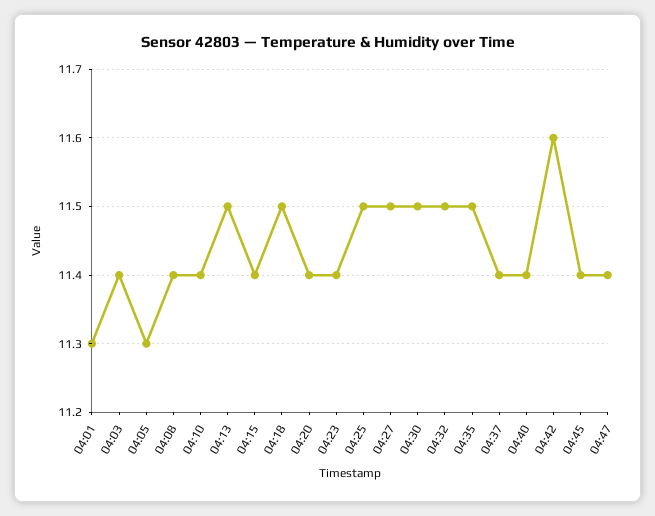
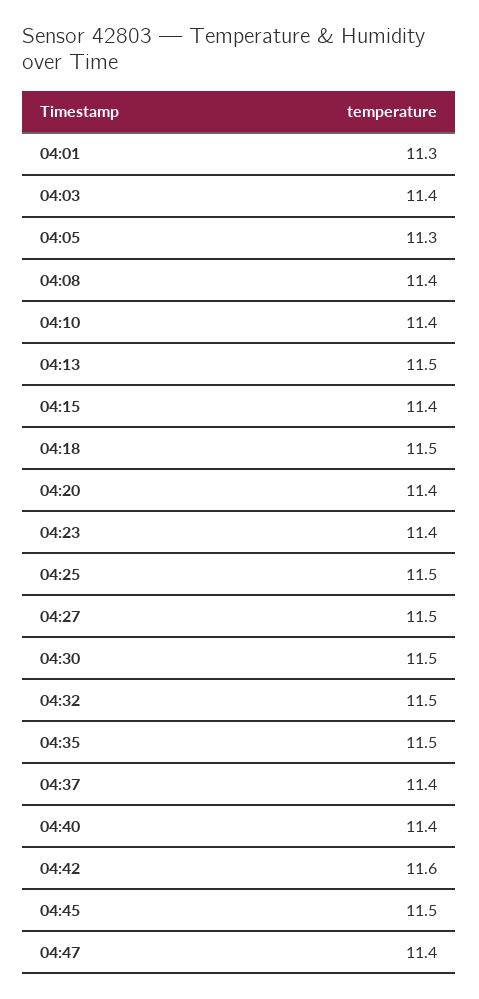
04:45: 11.4 -> 11.5

